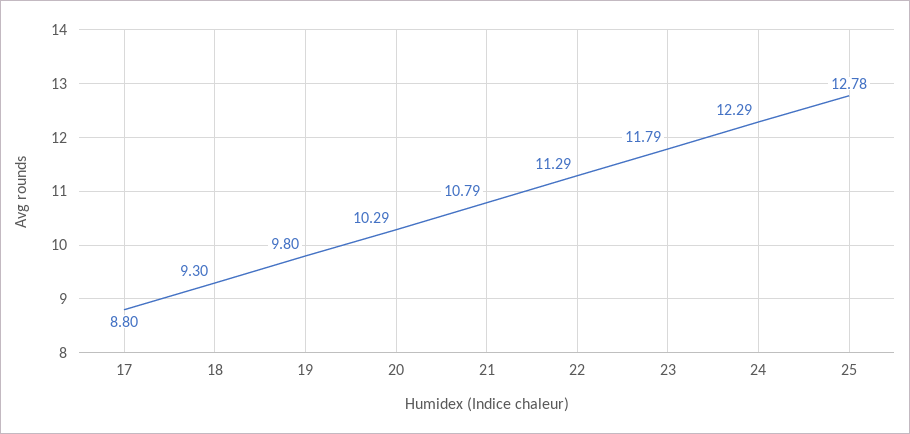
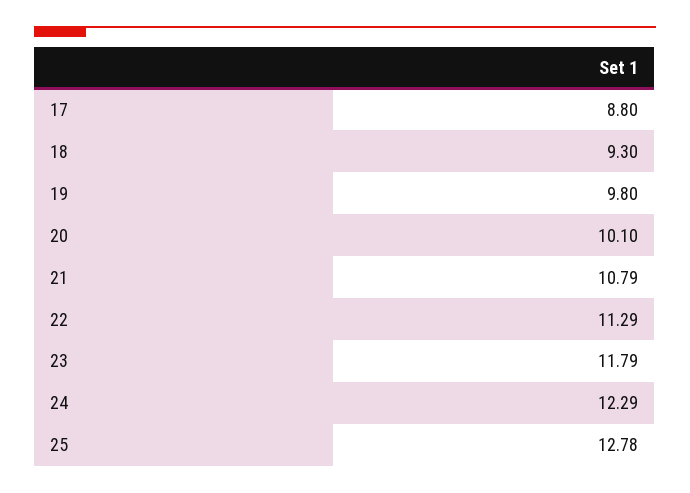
20: 10.29 -> 10.1

